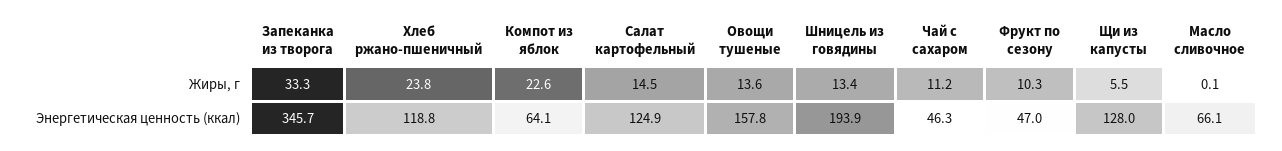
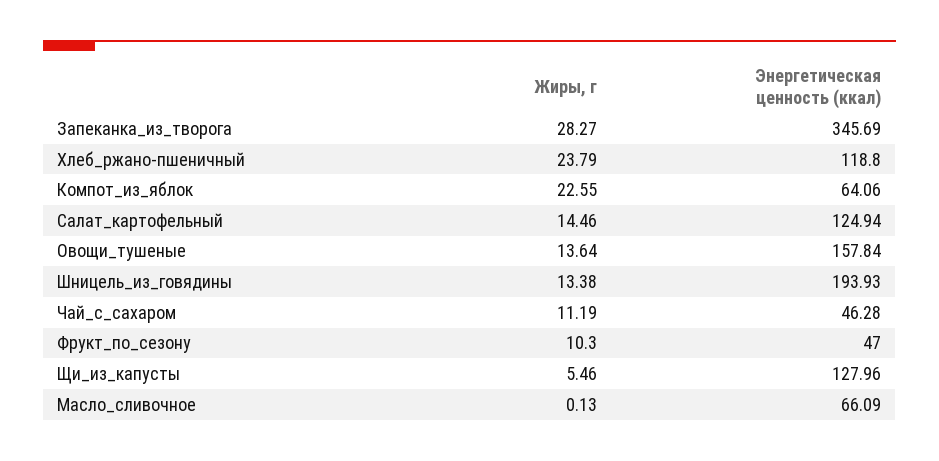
Запеканка из творога, Жиры, г: 33.3 -> 28.27

